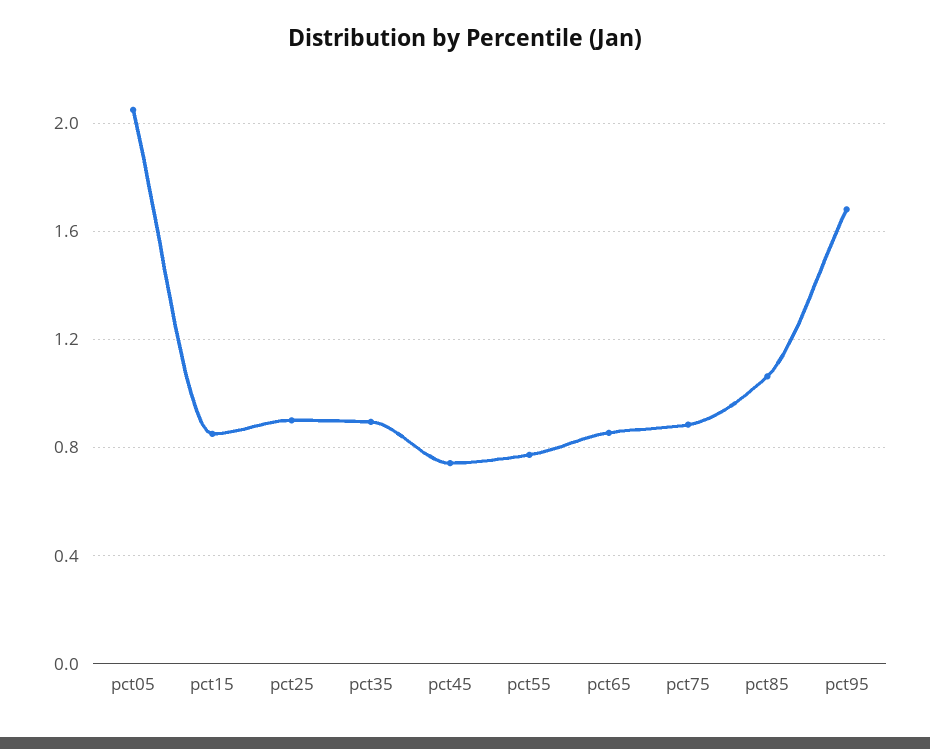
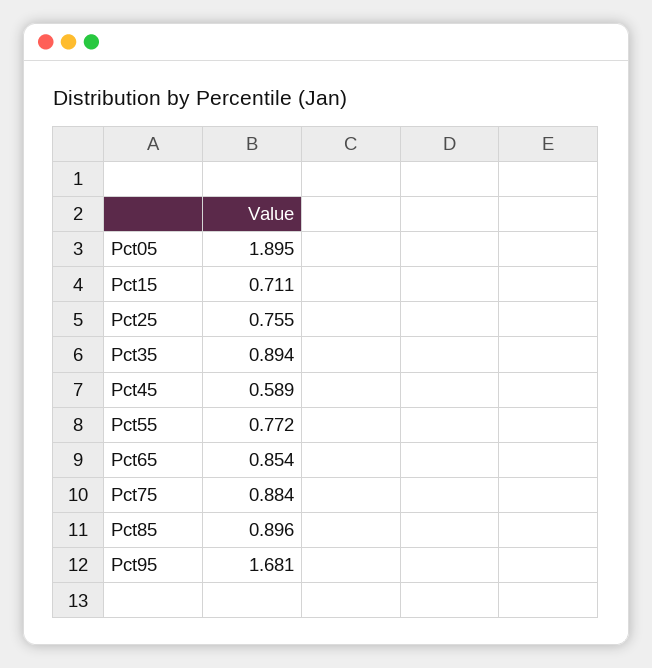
pct05: 2.05 -> 1.895
pct15: 0.85 -> 0.711
pct25: 0.9 -> 0.755
pct45: 0.75 -> 0.589
pct85: 1.05 -> 0.896

